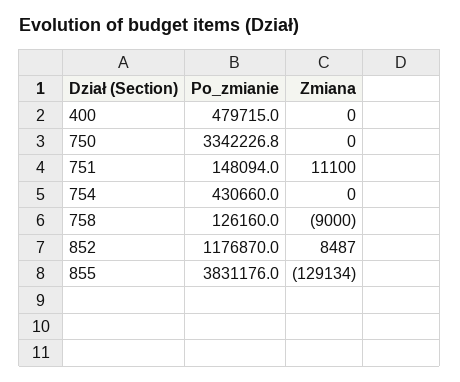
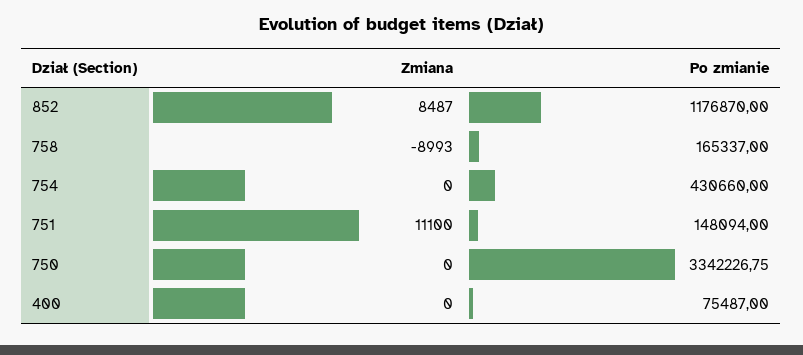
Po_zmianie, 400: 479715 -> 75487
Po_zmianie, 758: 126160 -> 165337
Zmiana, 758: -9000 -> -8993
Po_zmianie, 855: 3831176 -> none
Zmiana, 855: -129134 -> none

